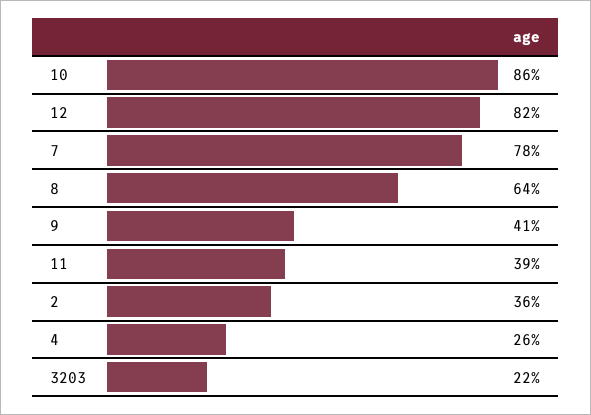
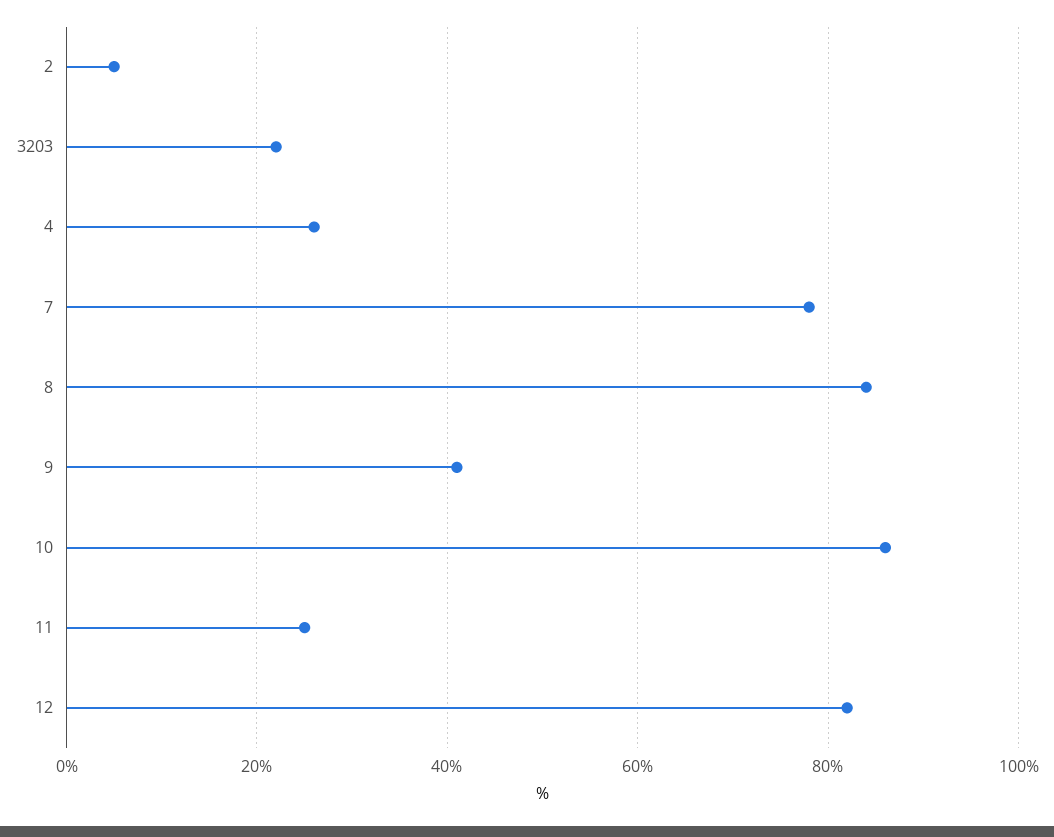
8: 64 -> 85
11: 39 -> 25
2: 36 -> 5

